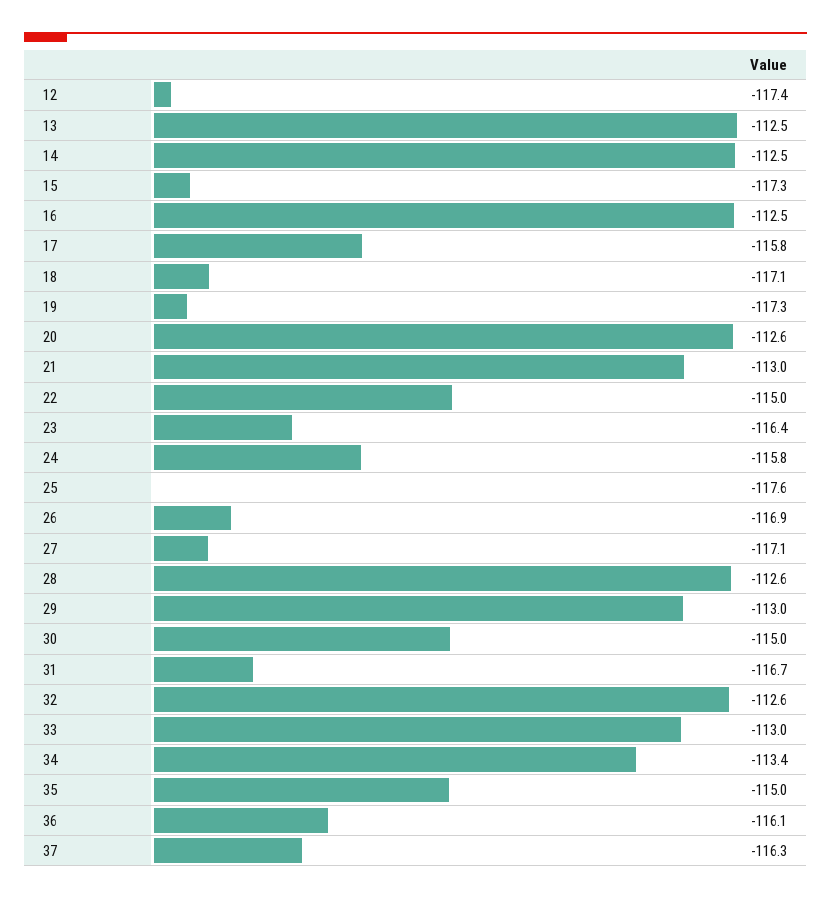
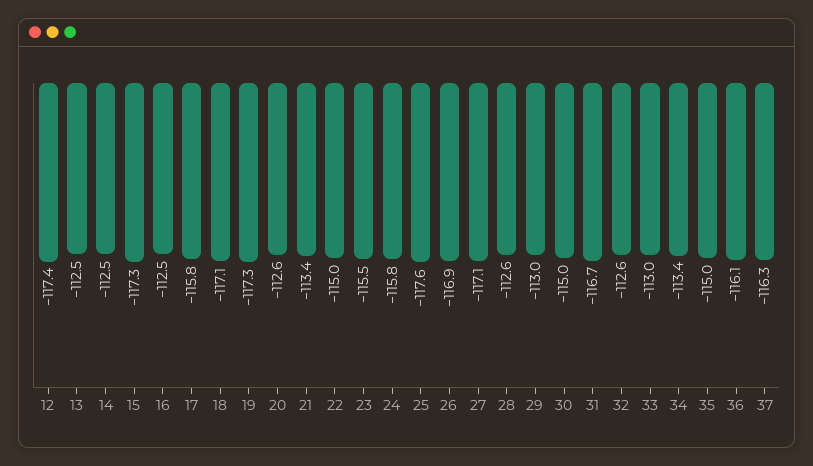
21: -113 -> -113.4
23: -116.4 -> -115.5

